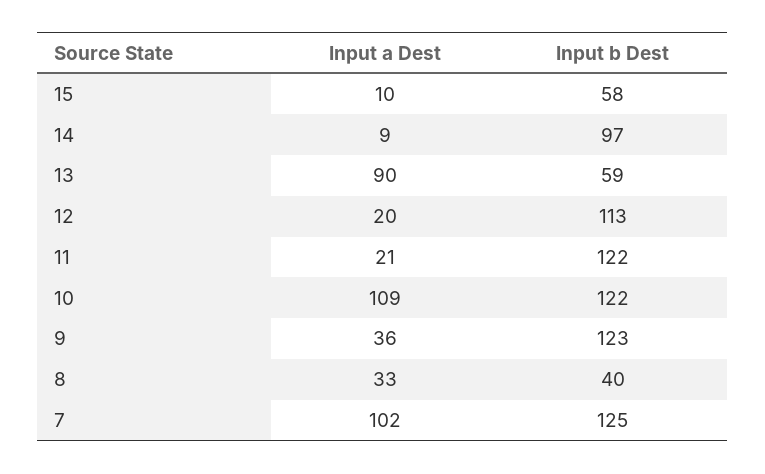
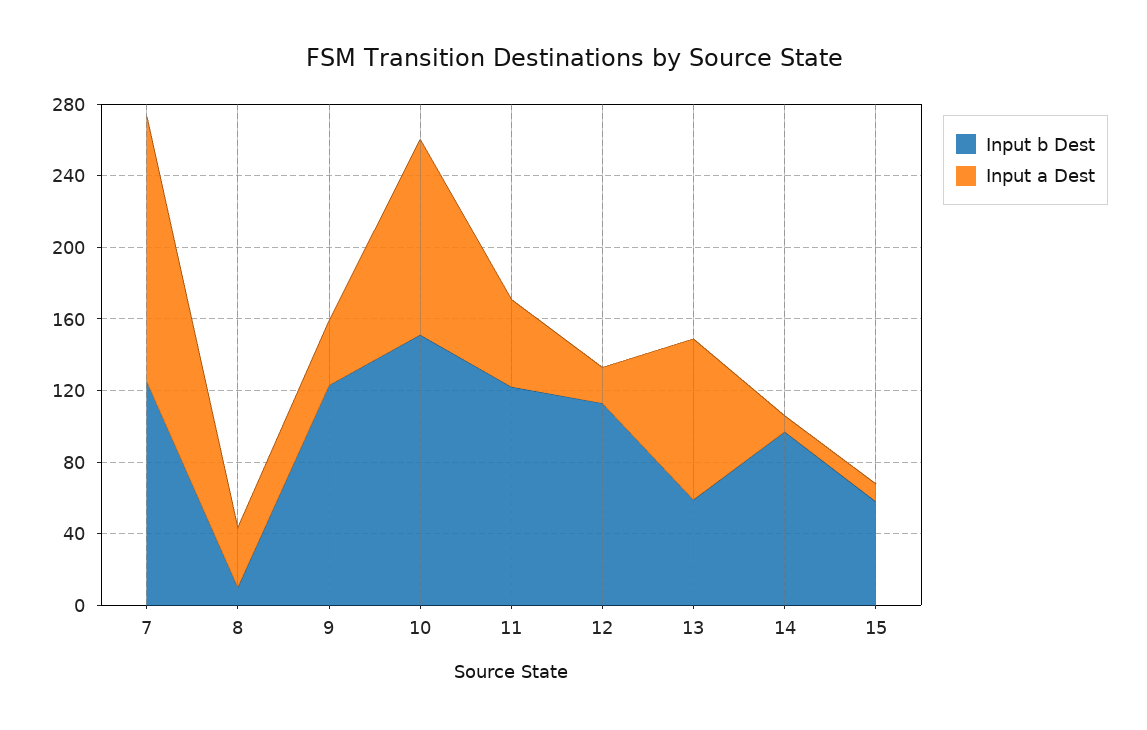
Input a Dest, 11: 21 -> 50
Input b Dest, 10: 122 -> 150
Input b Dest, 8: 40 -> 10
Input a Dest, 7: 102 -> 150

